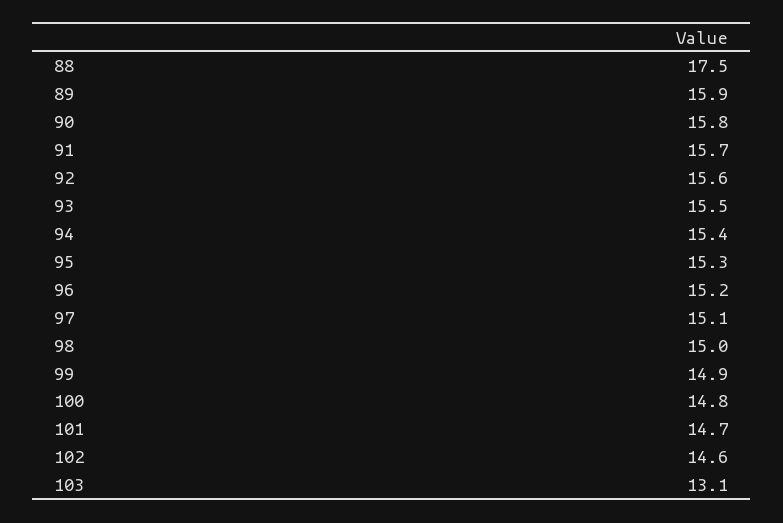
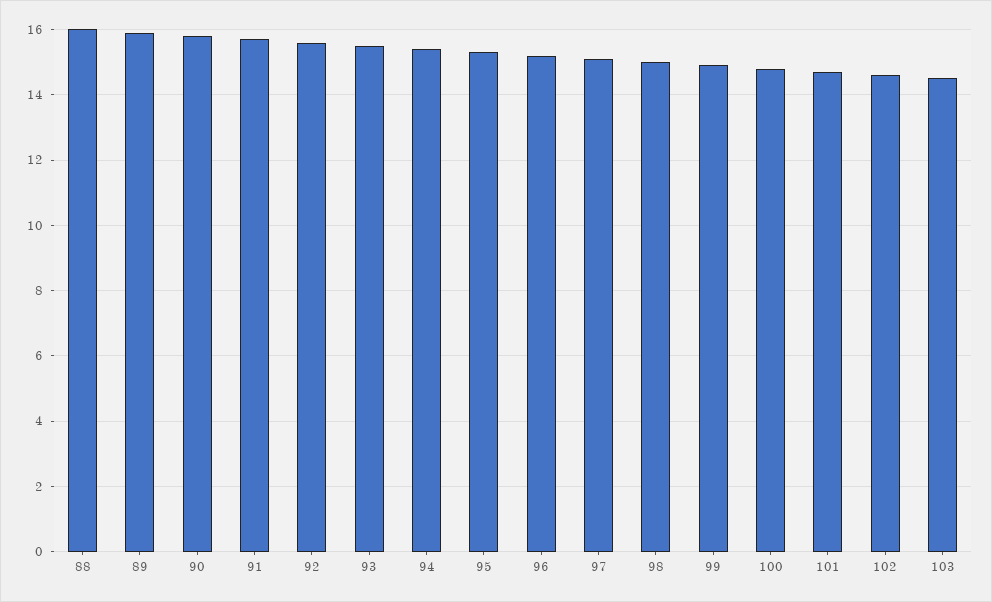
88: 17.5 -> 16
103: 13.1 -> 14.5

